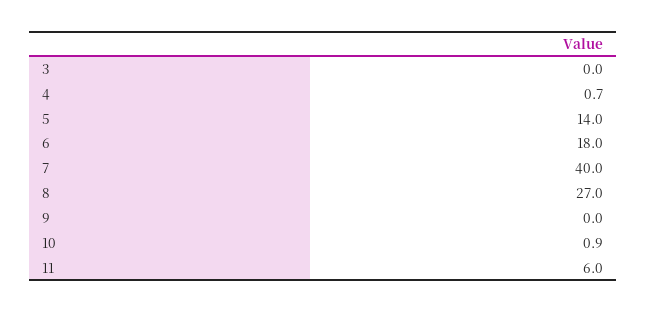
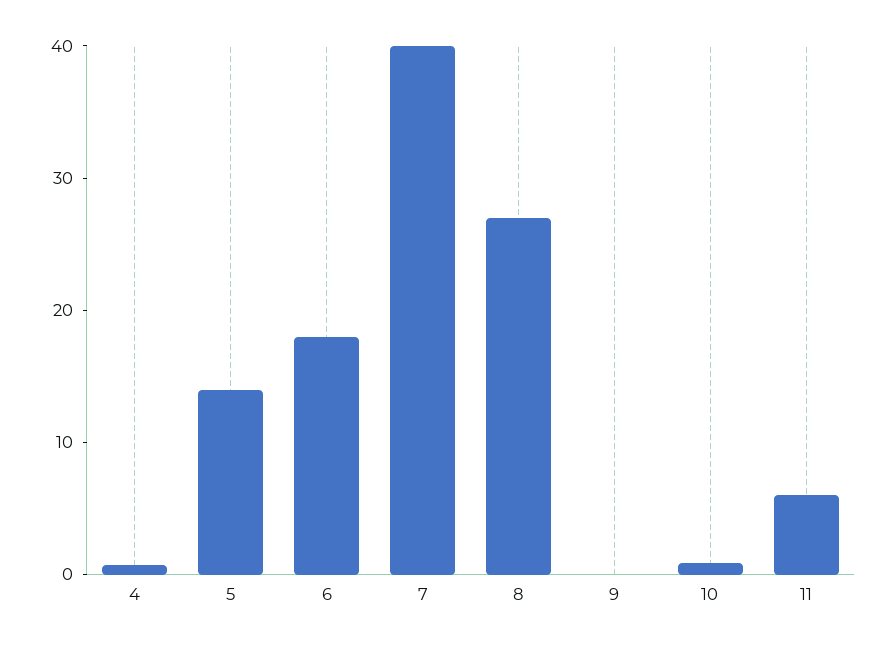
3: 0 -> none

